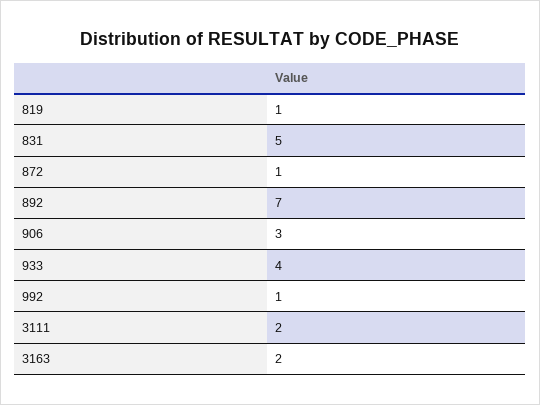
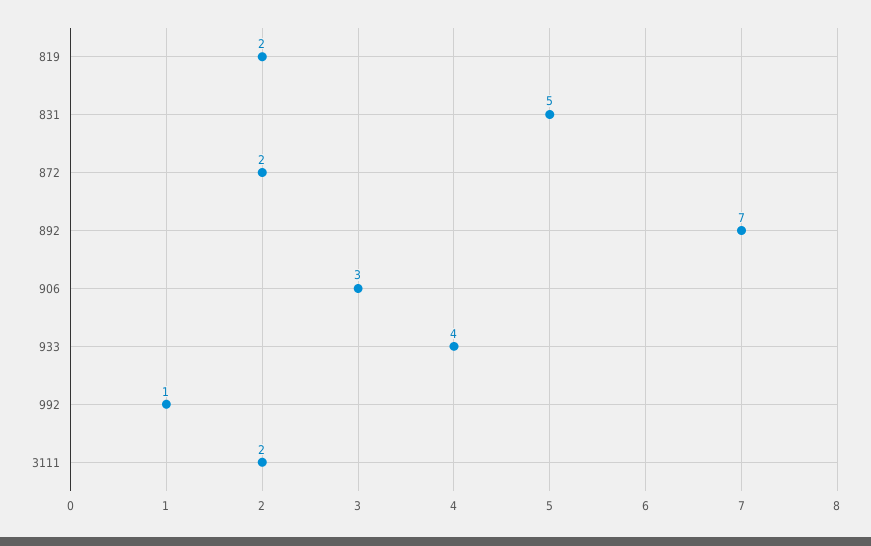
819: 1 -> 2
872: 1 -> 2
3163: 2 -> none

